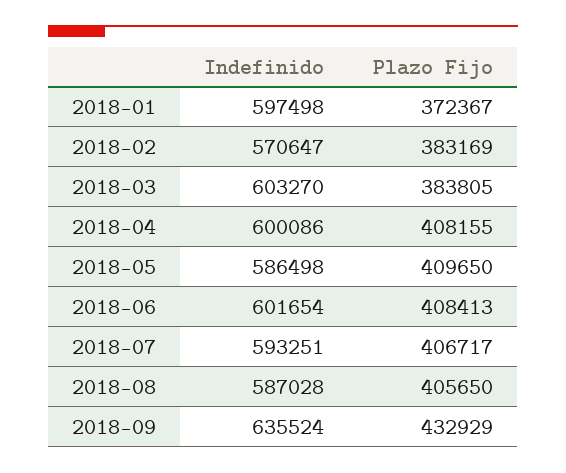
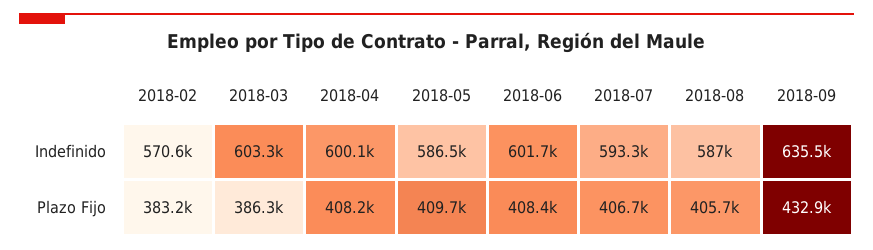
Indefinido, 2018-01: 597498 -> none
Plazo Fijo, 2018-01: 372367 -> none
Plazo Fijo, 2018-03: 383805 -> 386300

